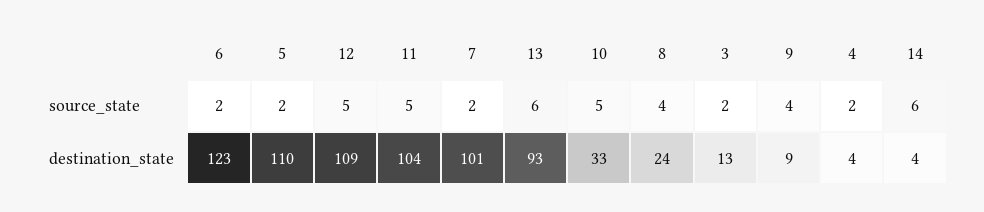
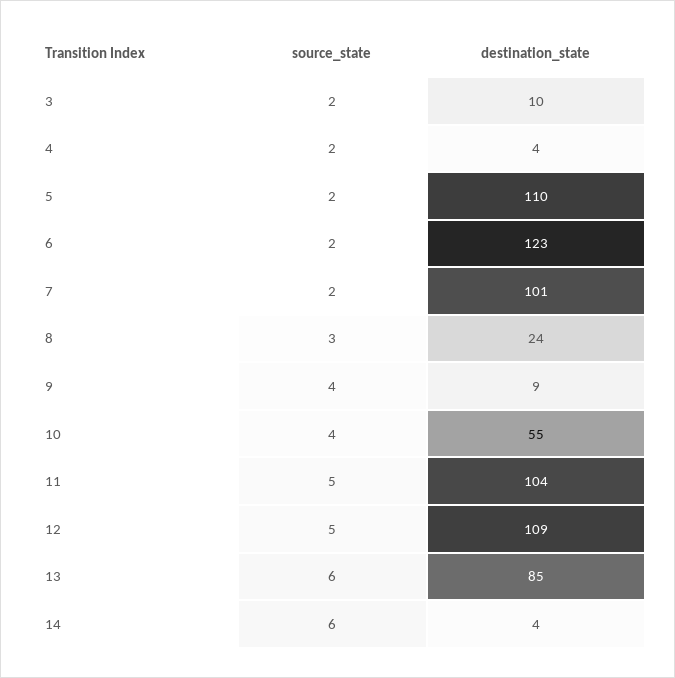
10, source_state: 5 -> 4
8, source_state: 4 -> 3
13, destination_state: 93 -> 85
10, destination_state: 33 -> 55
3, destination_state: 13 -> 10

